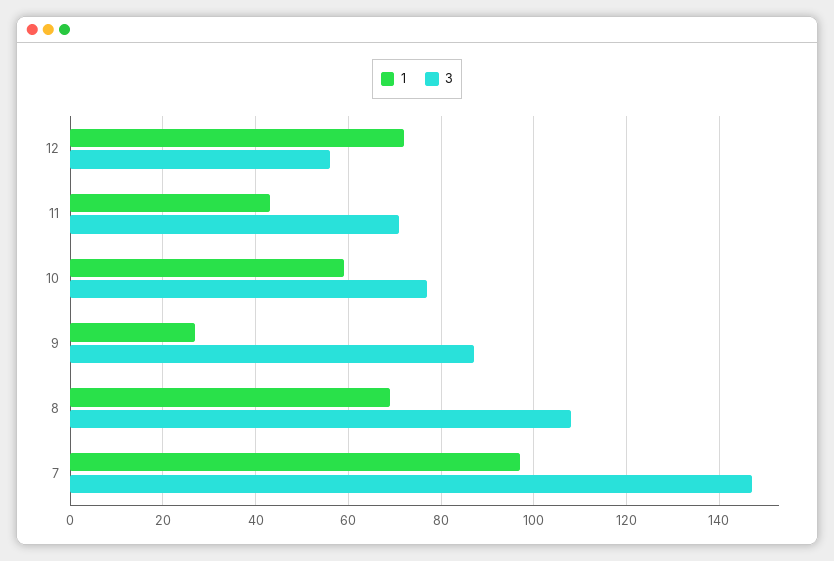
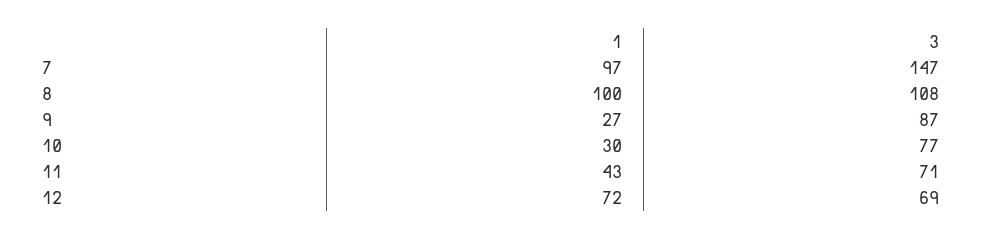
3, 12: 55 -> 69
1, 10: 60 -> 30
1, 8: 70 -> 100

